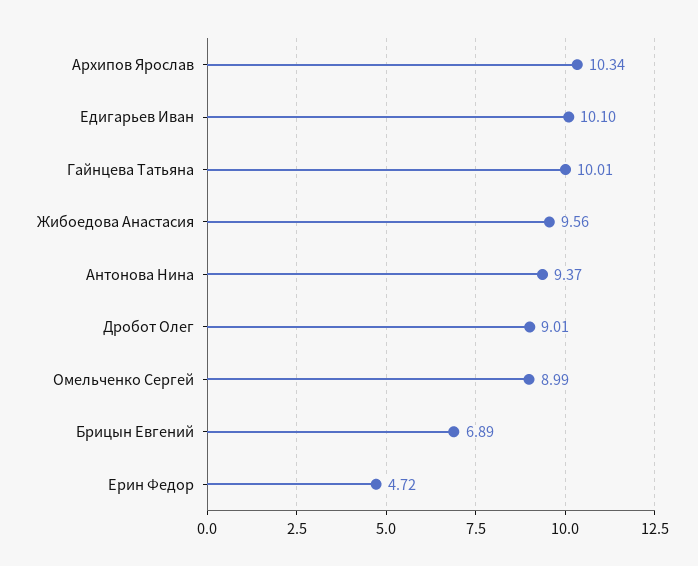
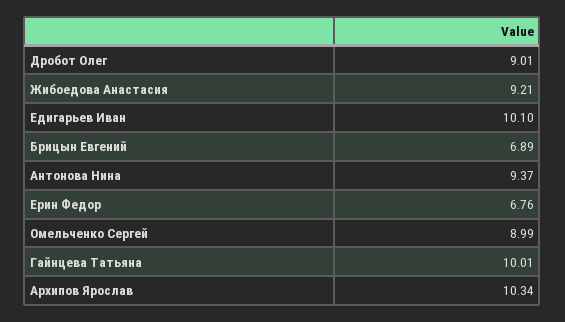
Жибоедова Анастасия: 9.56 -> 9.21
Ерин Федор: 4.72 -> 6.76

